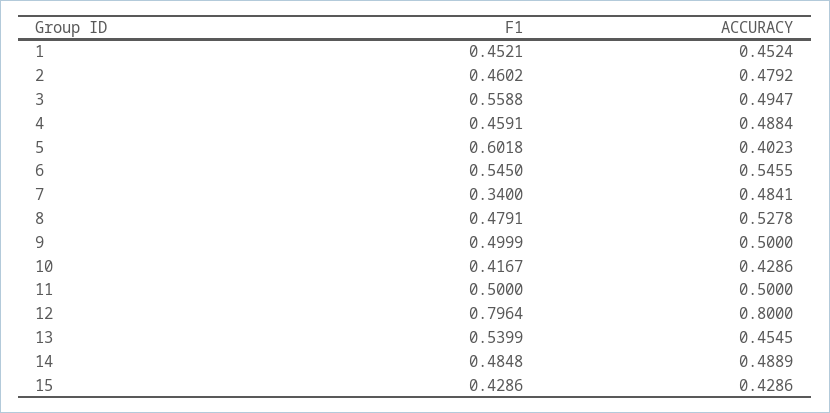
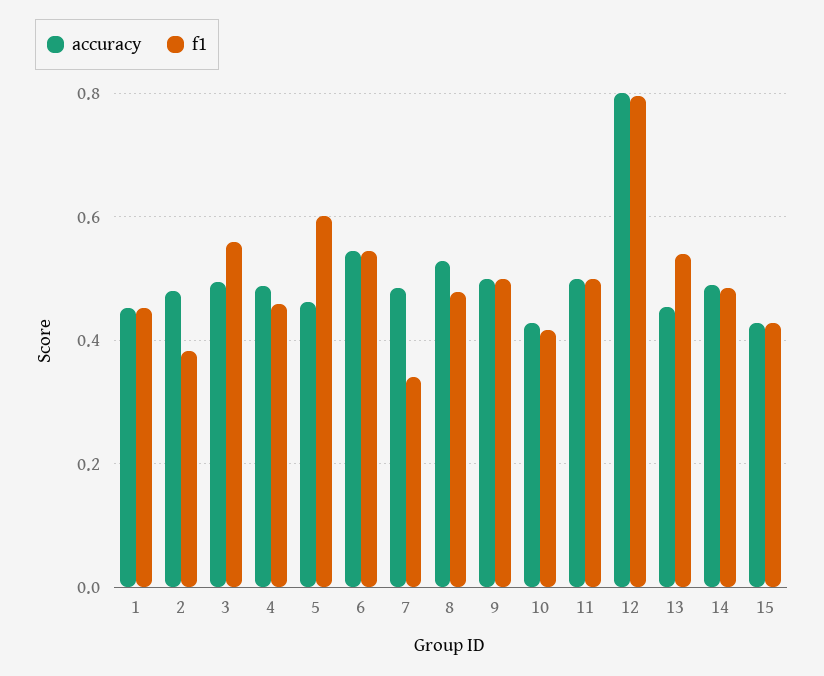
F1, 2: 0.4602 -> 0.38
ACCURACY, 5: 0.4023 -> 0.46

